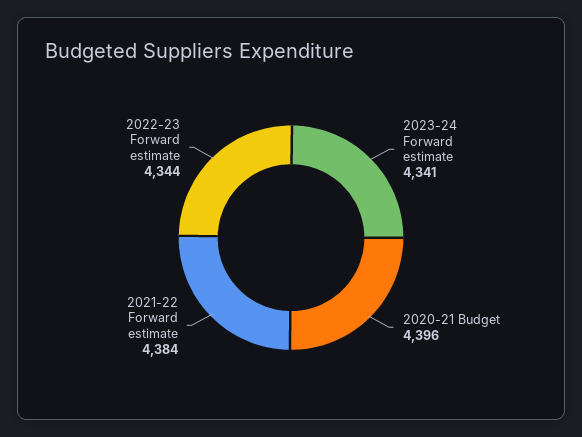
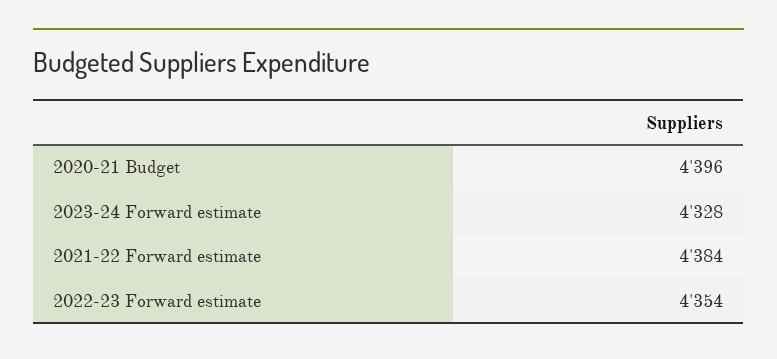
2023-24 Forward estimate: 4341 -> 4328
2022-23 Forward estimate: 4344 -> 4354

